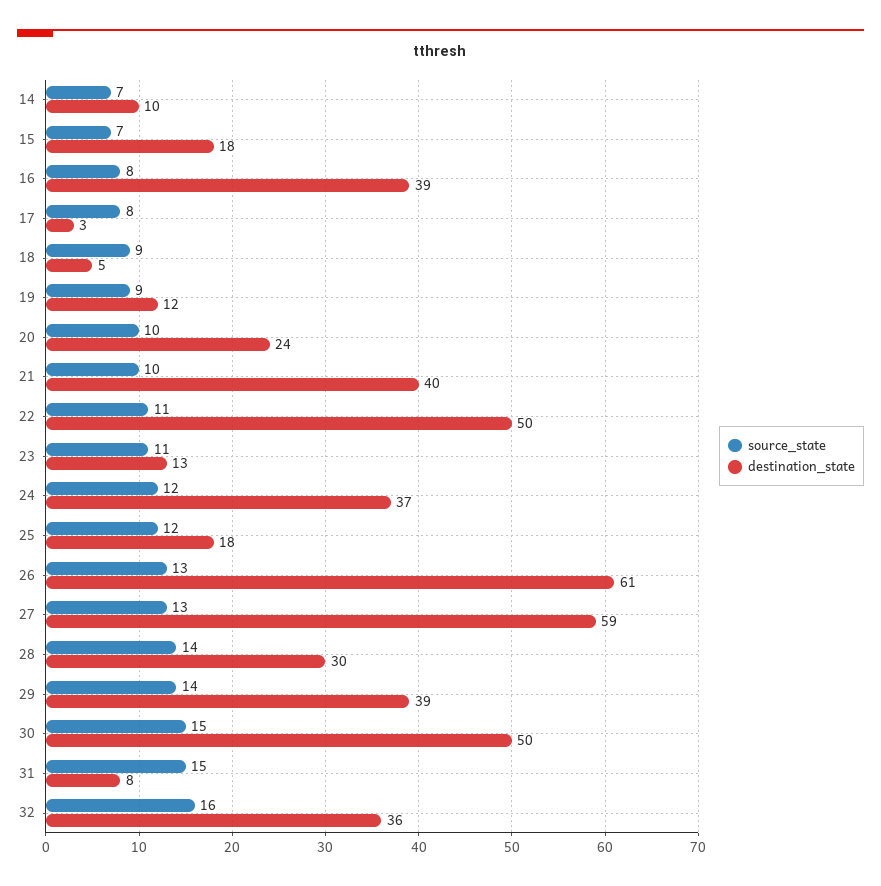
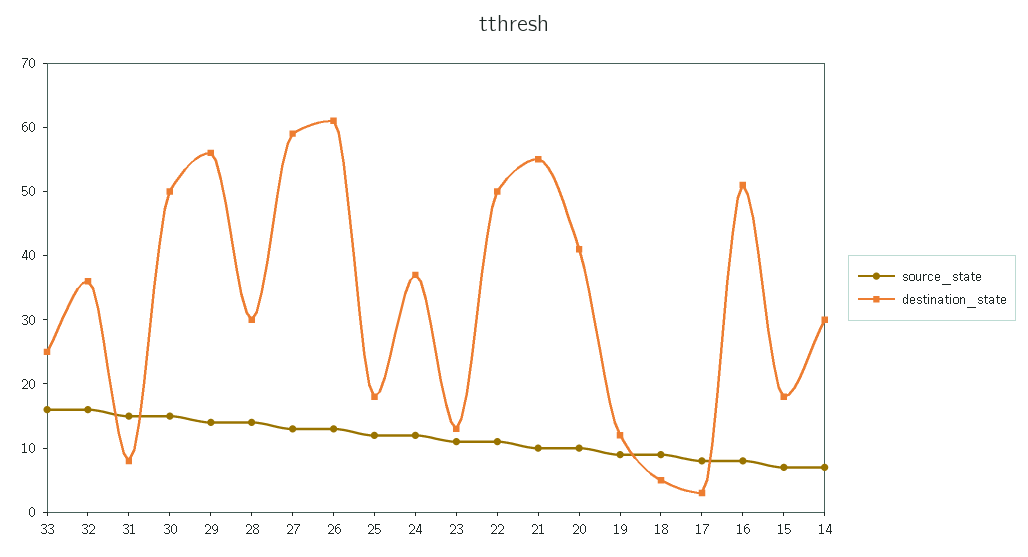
destination_state, 14: 10 -> 30
destination_state, 16: 39 -> 50
destination_state, 20: 24 -> 40
destination_state, 21: 40 -> 55
destination_state, 29: 39 -> 55
source_state, 33: none -> 15
destination_state, 33: none -> 25

